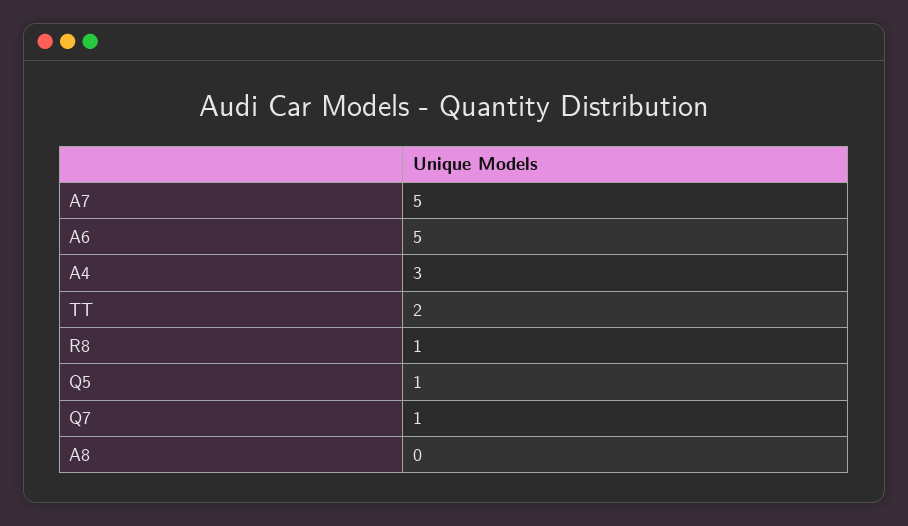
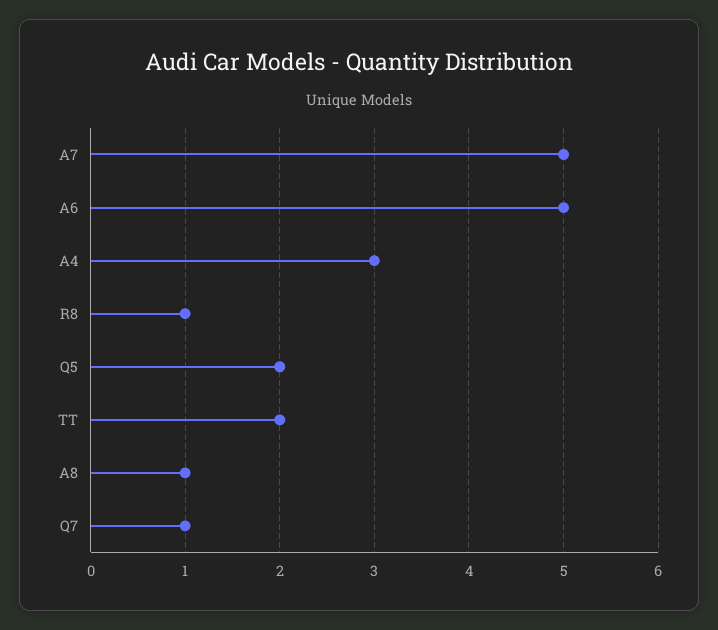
Q5: 1 -> 2
A8: 0 -> 1

